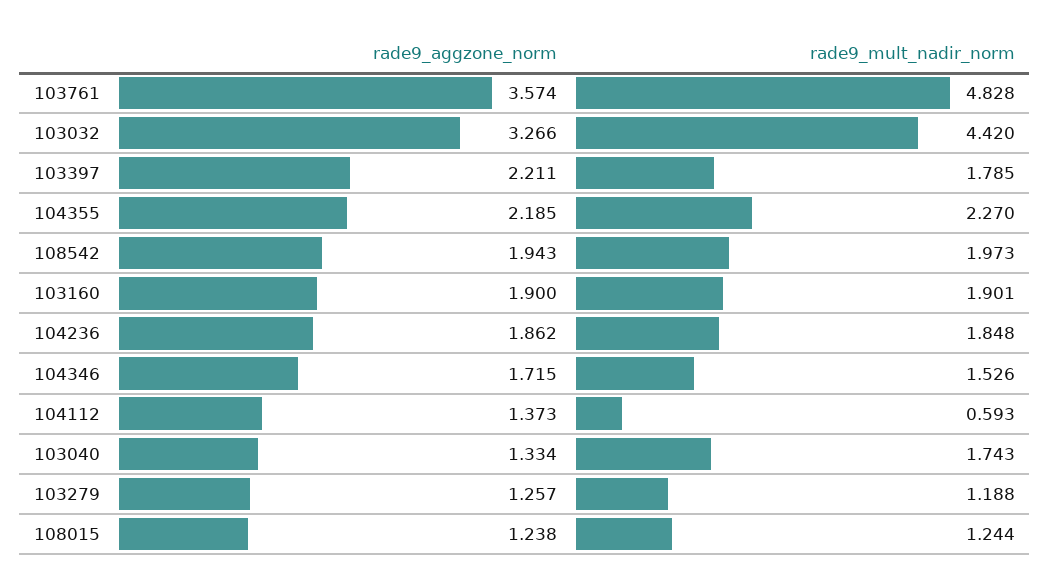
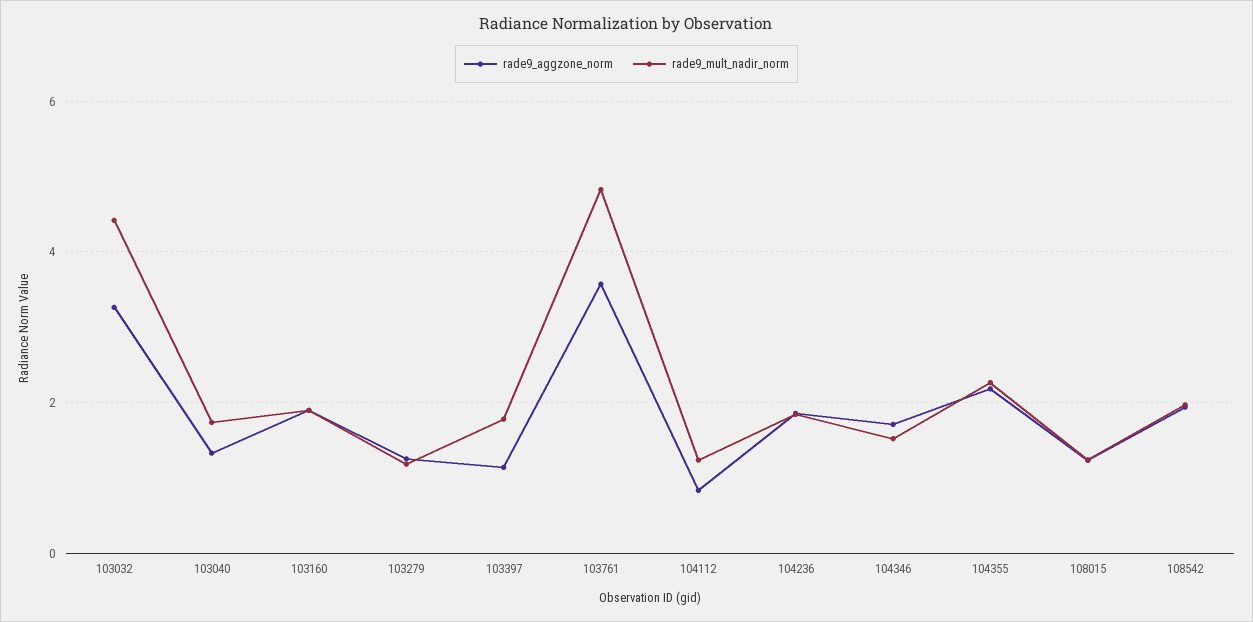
rade9_aggzone_norm, 103397: 2.211 -> 1.2
rade9_aggzone_norm, 104112: 1.373 -> 0.8
rade9_mult_nadir_norm, 104112: 0.593 -> 1.2

